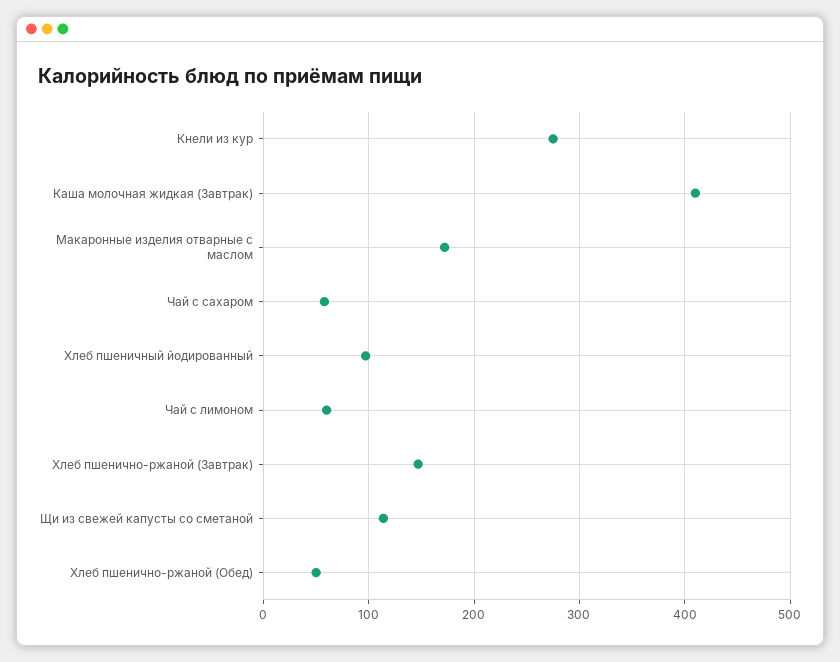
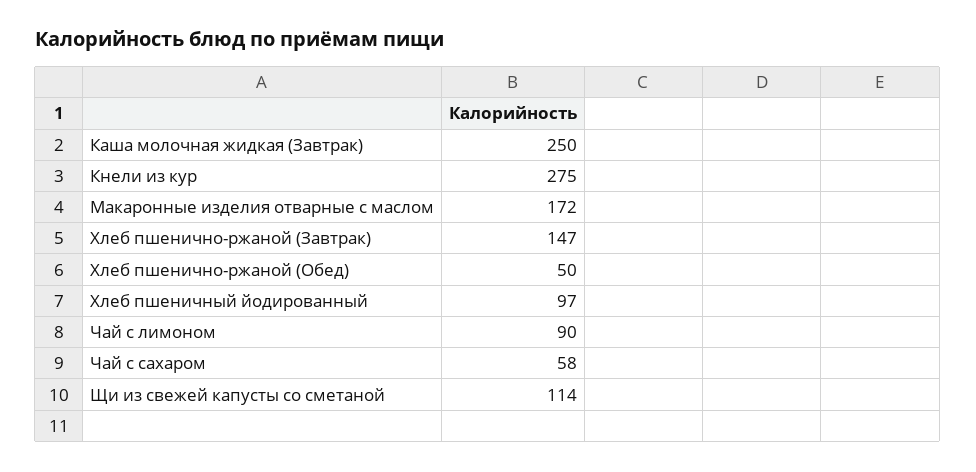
Каша молочная жидкая (Завтрак): 410 -> 250
Чай с лимоном: 60 -> 90

